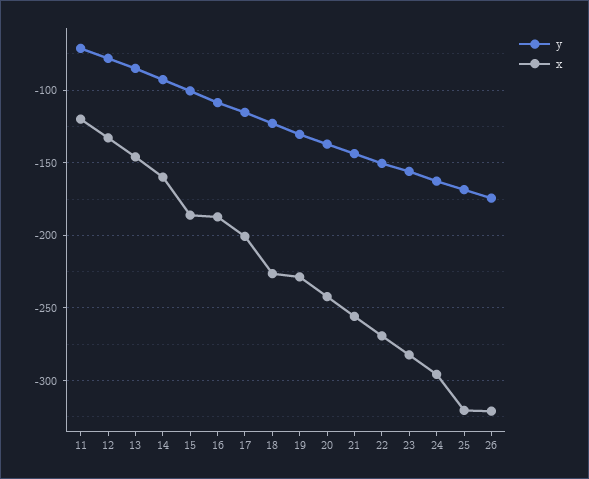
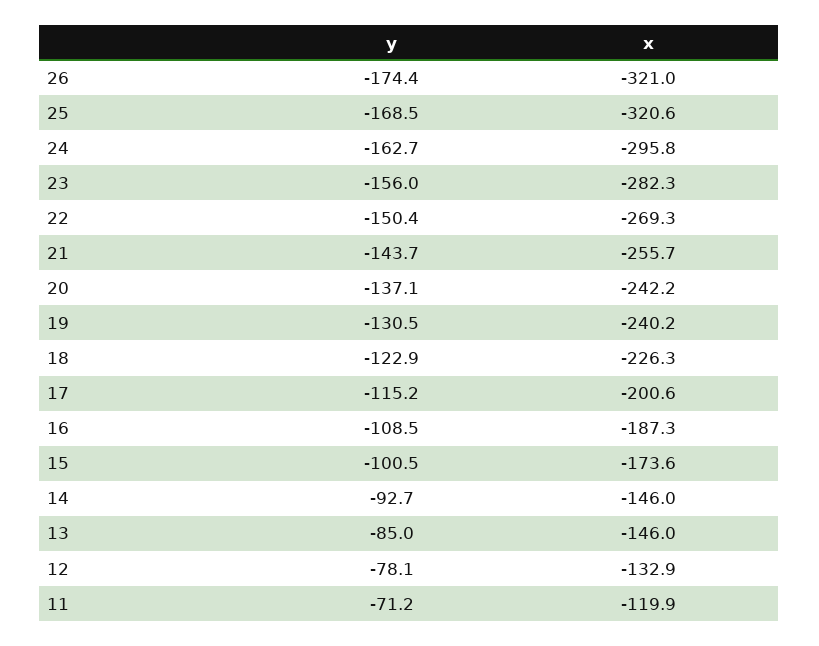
x, 14: -160 -> -146
x, 15: -185 -> -173.6
x, 19: -230 -> -240.2

